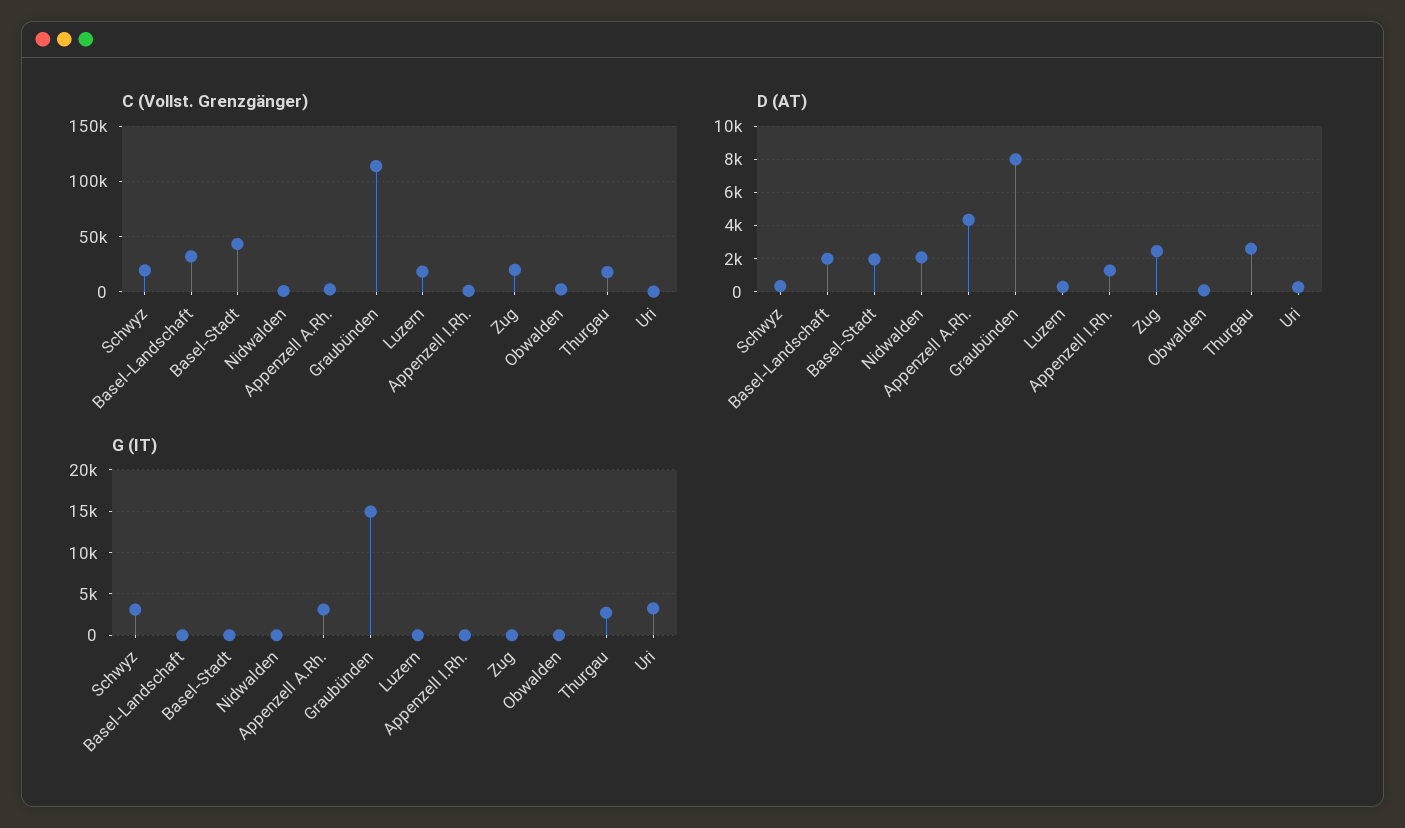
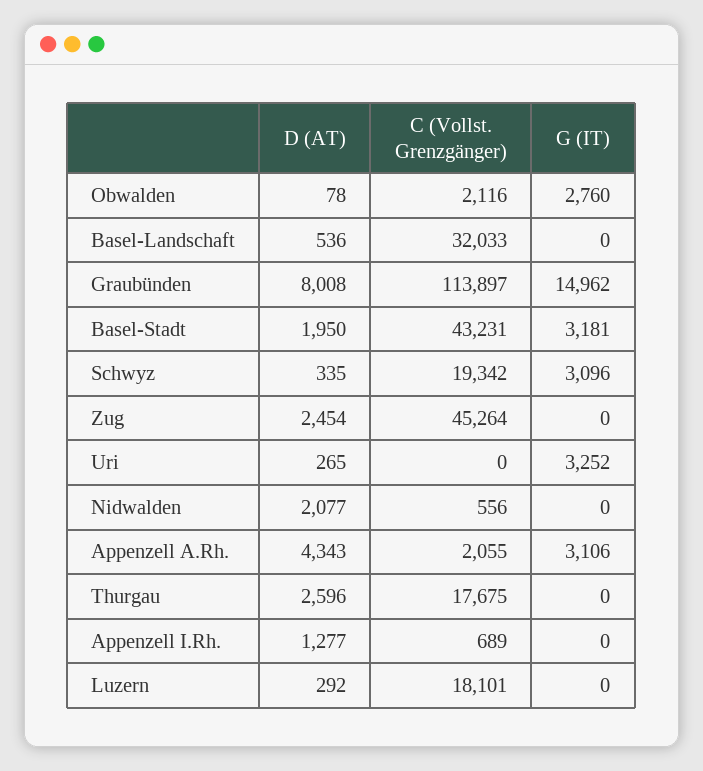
C (Vollst. Grenzgänger), Zug: 20000 -> 45264
D (AT), Basel-Landschaft: 2000 -> 536
G (IT), Basel-Stadt: 0 -> 3181
G (IT), Obwalden: 0 -> 2760
G (IT), Thurgau: 3000 -> 0

